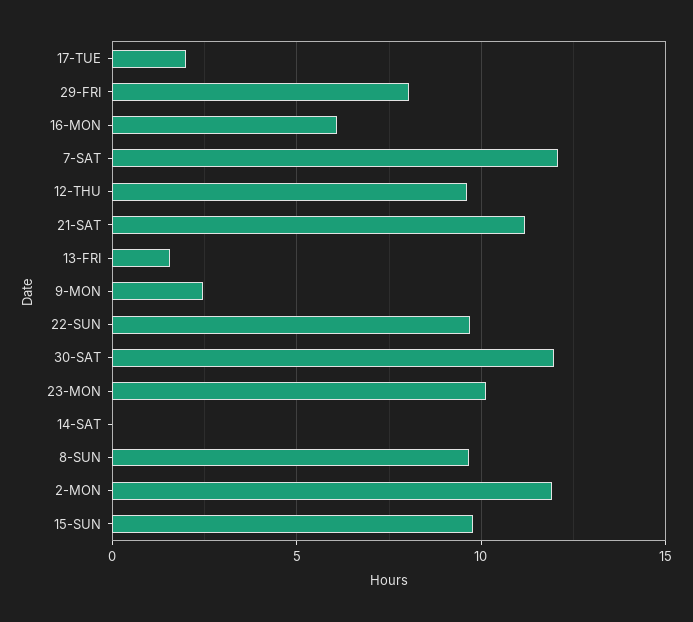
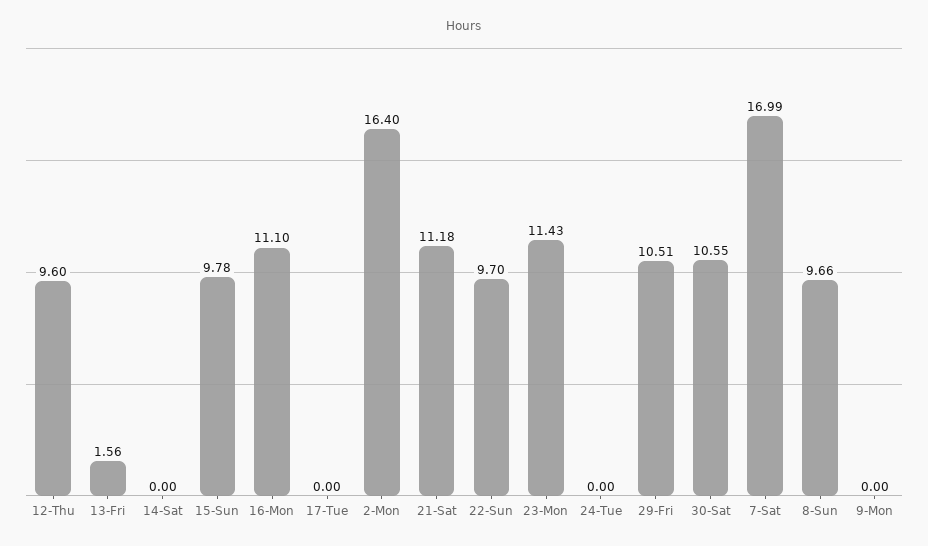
17-TUE: 2 -> 0
29-FRI: 8 -> 10.51
16-MON: 6 -> 11.1
7-SAT: 12 -> 16.99
9-MON: 2.5 -> 0
30-SAT: 12 -> 10.55
23-MON: 10 -> 11.43
2-MON: 12 -> 16.4
24-Tue: none -> 0

